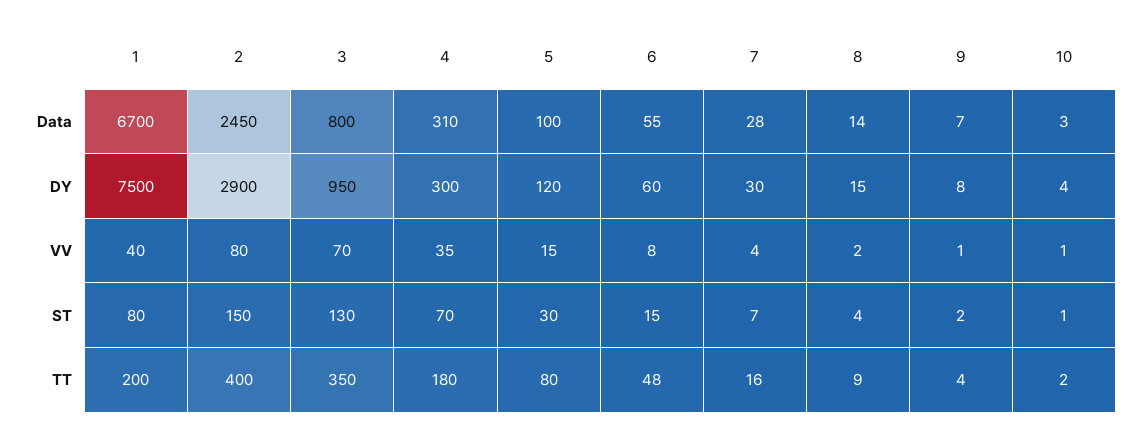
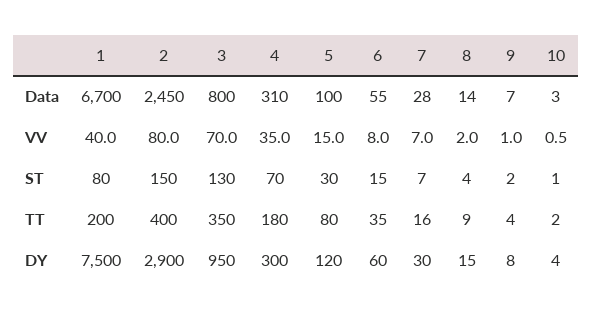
7, VV: 4 -> 7
6, TT: 48 -> 35

